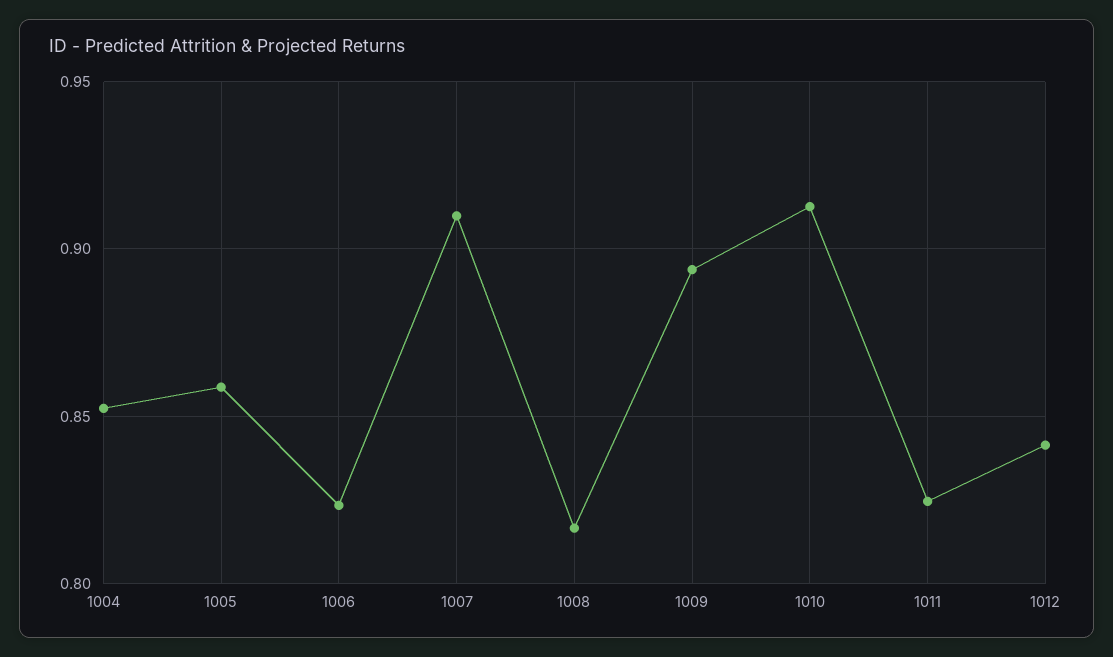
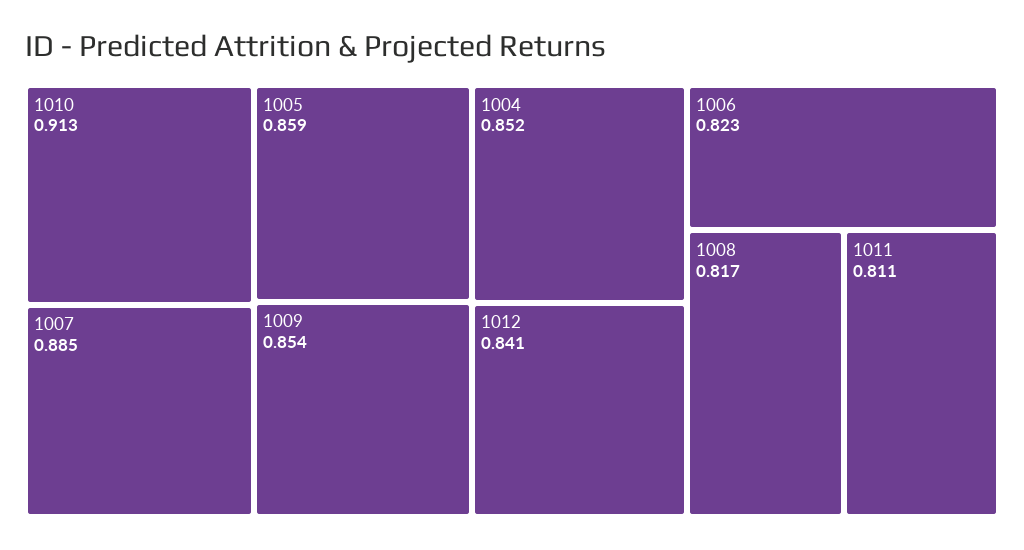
1007: 0.91 -> 0.885
1009: 0.895 -> 0.854
1011: 0.825 -> 0.811

